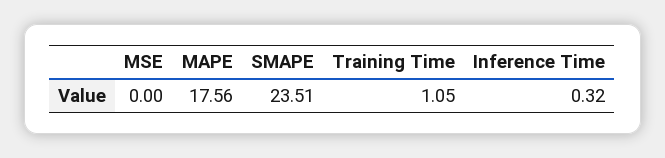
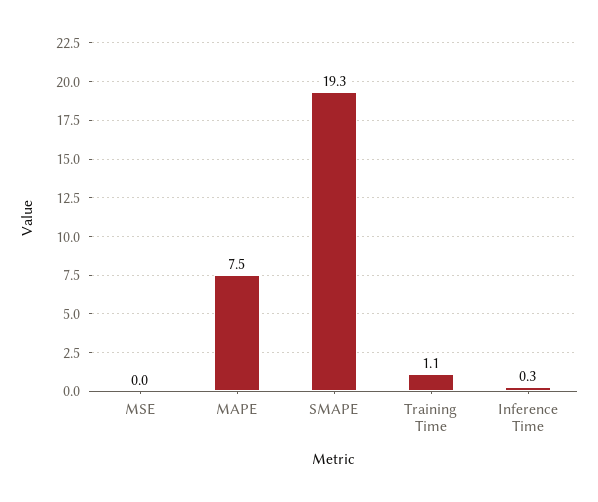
MAPE: 17.56 -> 7.5
SMAPE: 23.51 -> 19.3

